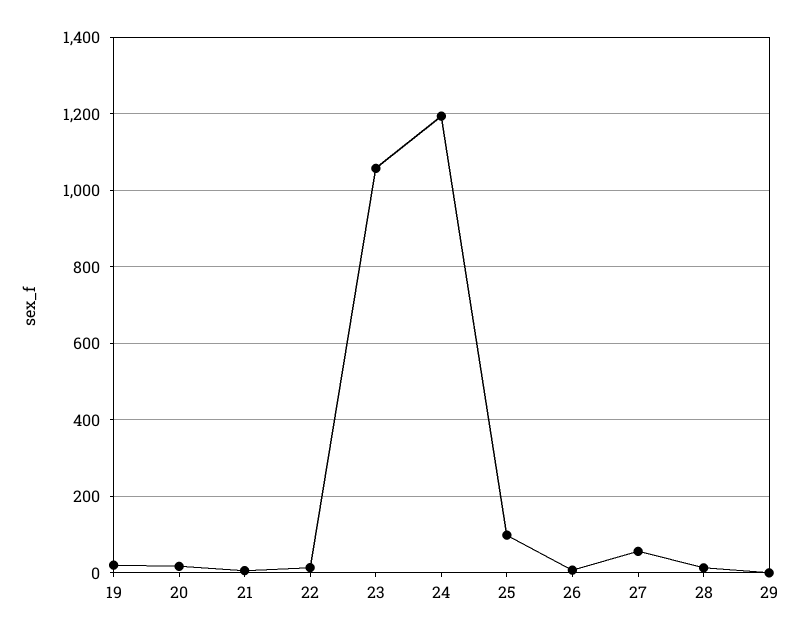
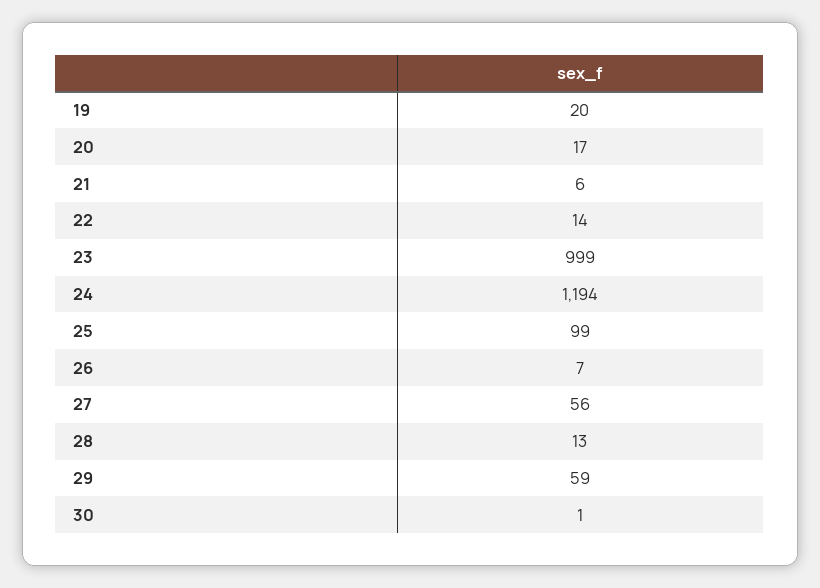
23: 1060 -> 999
29: 0 -> 59
30: none -> 1

